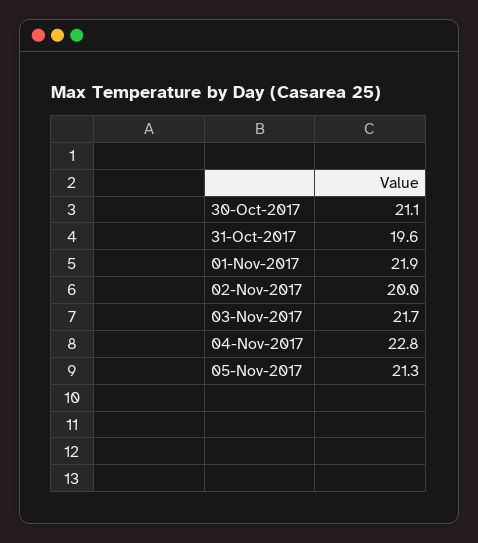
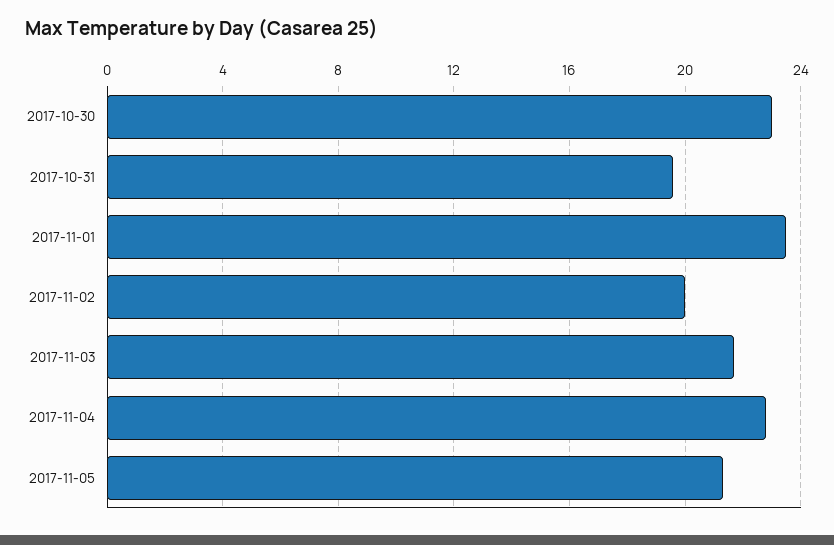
30-Oct-2017: 21.1 -> 23
01-Nov-2017: 21.9 -> 23.5

